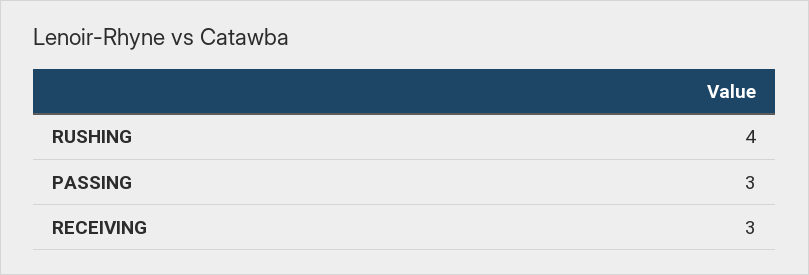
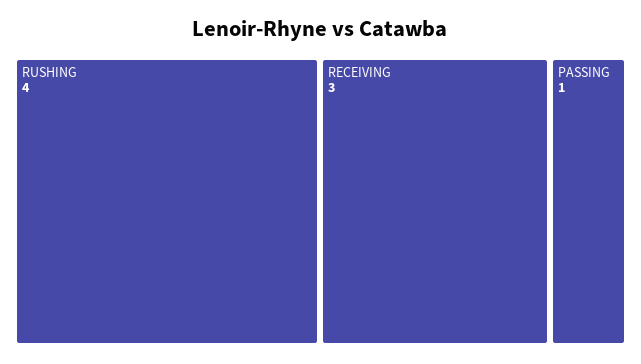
PASSING: 3 -> 1

